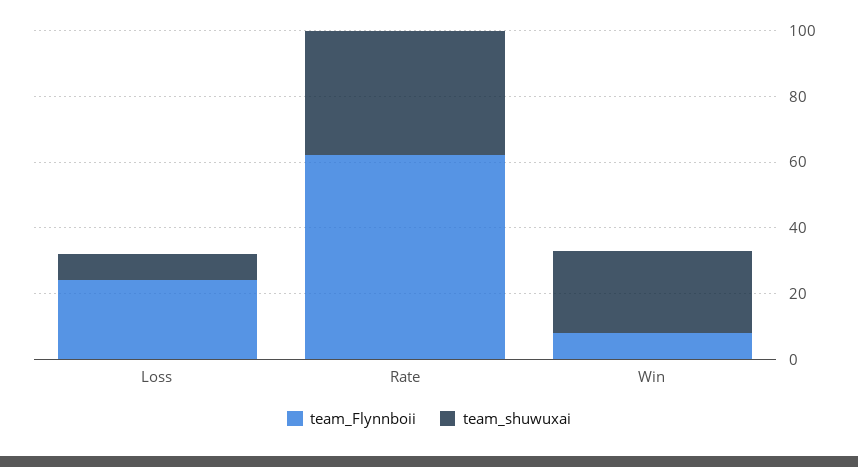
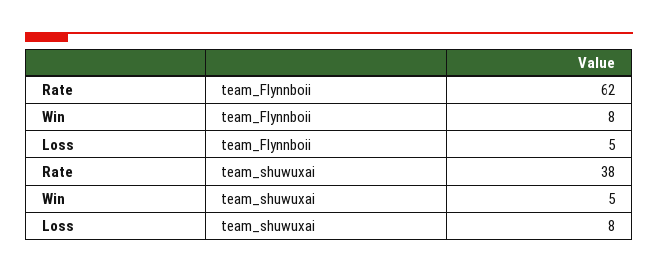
team_Flynnboii, Loss: 25 -> 5
team_shuwuxai, Win: 25 -> 5

